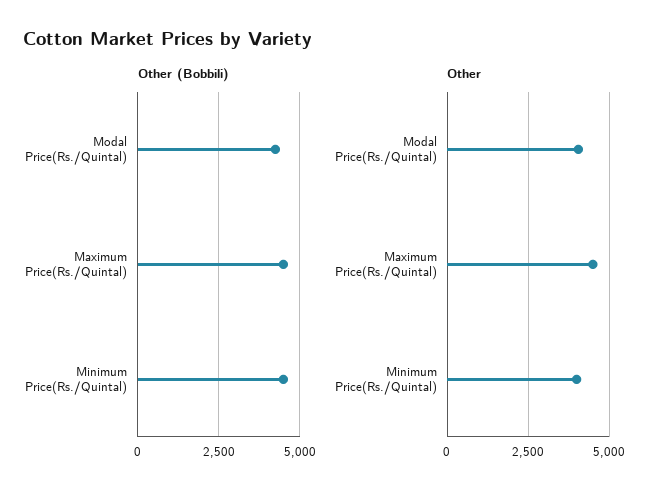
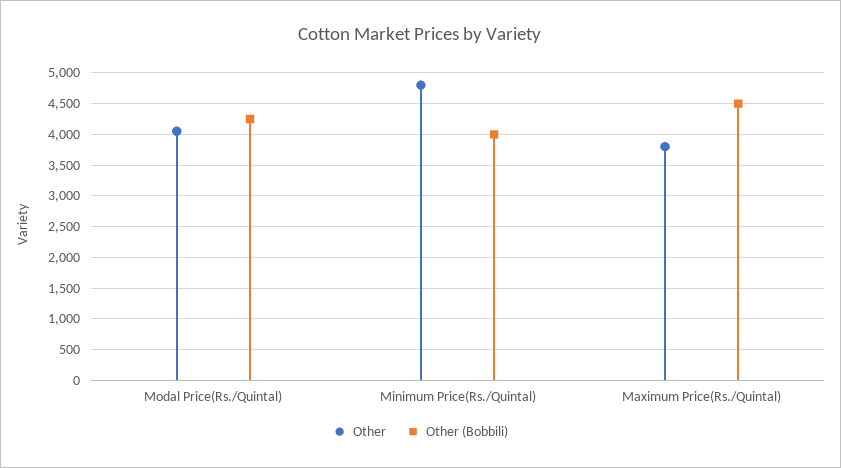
Other (Bobbili), Minimum Price(Rs./Quintal): 4500 -> 4000
Other, Maximum Price(Rs./Quintal): 4500 -> 3800
Other, Minimum Price(Rs./Quintal): 4000 -> 4800

